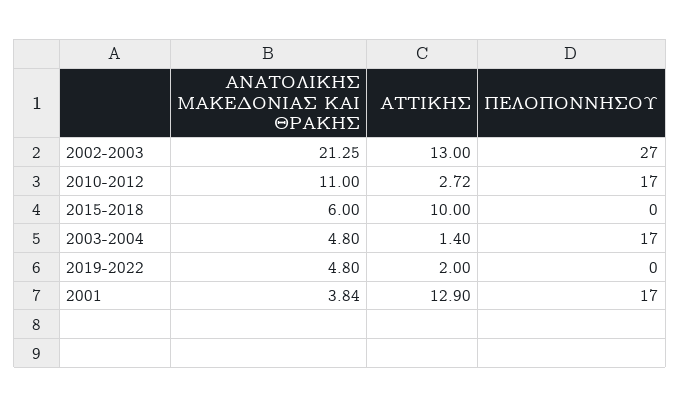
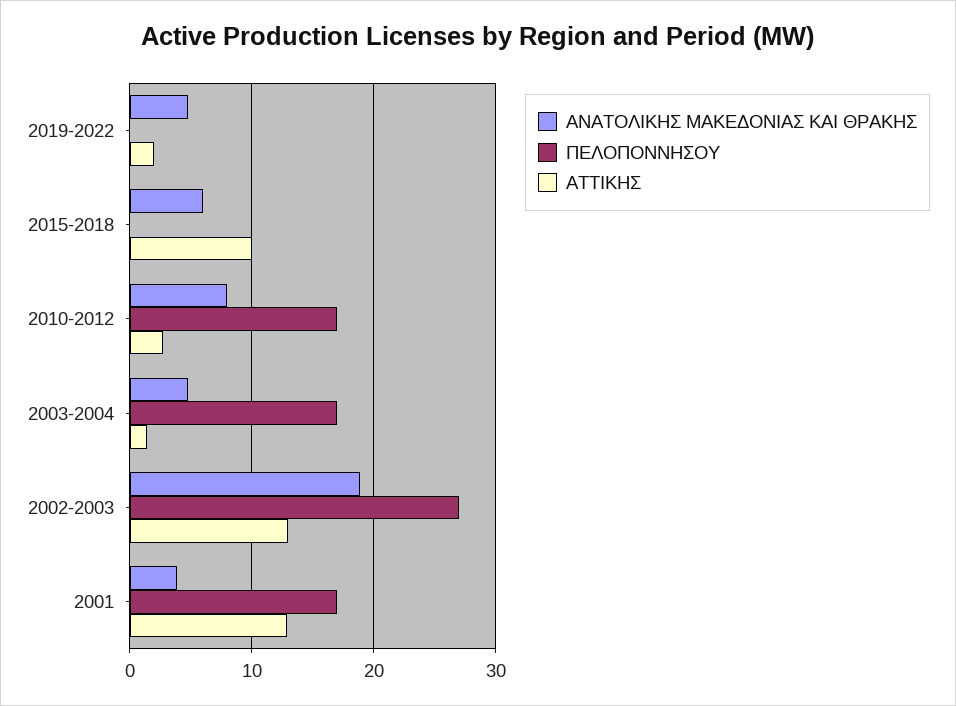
ΑΝΑΤΟΛΙΚΗΣ ΜΑΚΕΔΟΝΙΑΣ ΚΑΙ ΘΡΑΚΗΣ, 2002-2003: 21.25 -> 19
ΑΝΑΤΟΛΙΚΗΣ ΜΑΚΕΔΟΝΙΑΣ ΚΑΙ ΘΡΑΚΗΣ, 2010-2012: 11 -> 8

